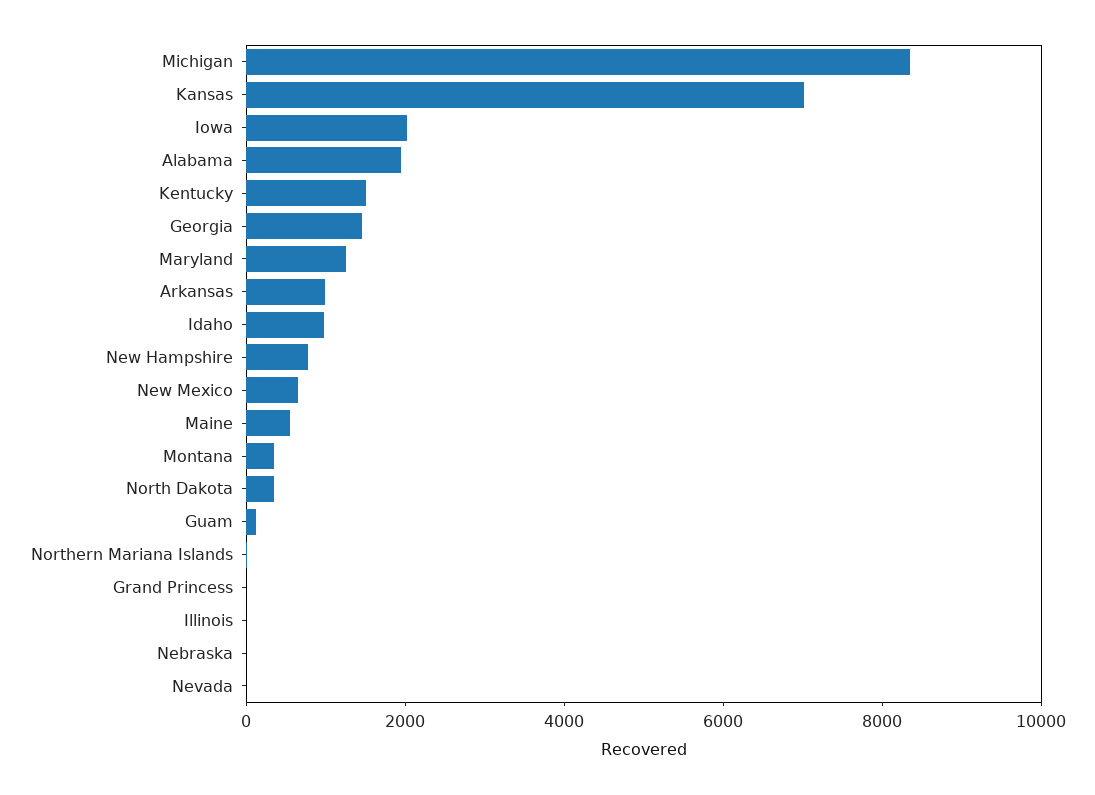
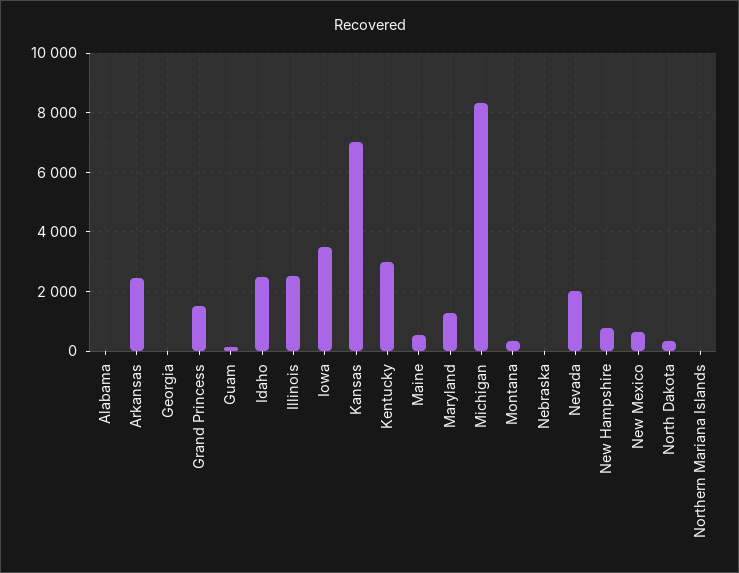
Iowa: 2000 -> 3500
Alabama: 2000 -> 0
Kentucky: 1500 -> 3000
Georgia: 1500 -> 0
Arkansas: 1000 -> 2500
Idaho: 1000 -> 2500
Grand Princess: 0 -> 1500
Illinois: 0 -> 2500
Nevada: 0 -> 2000

